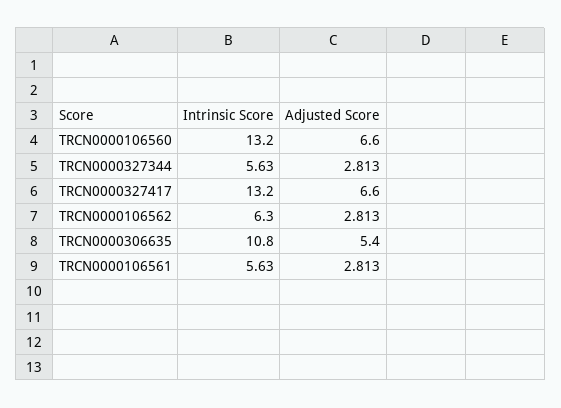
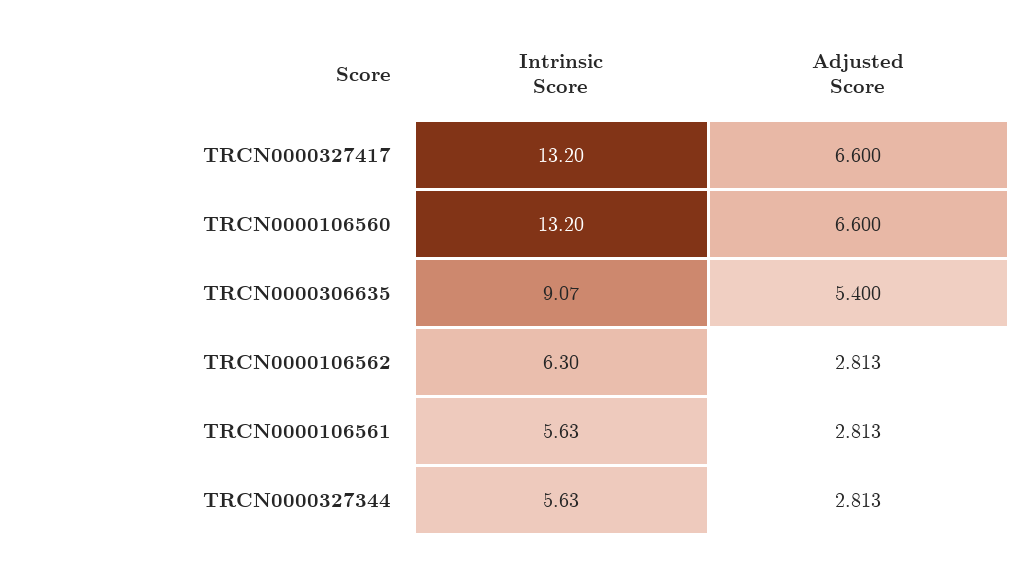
Intrinsic Score, TRCN0000306635: 10.8 -> 9.07

